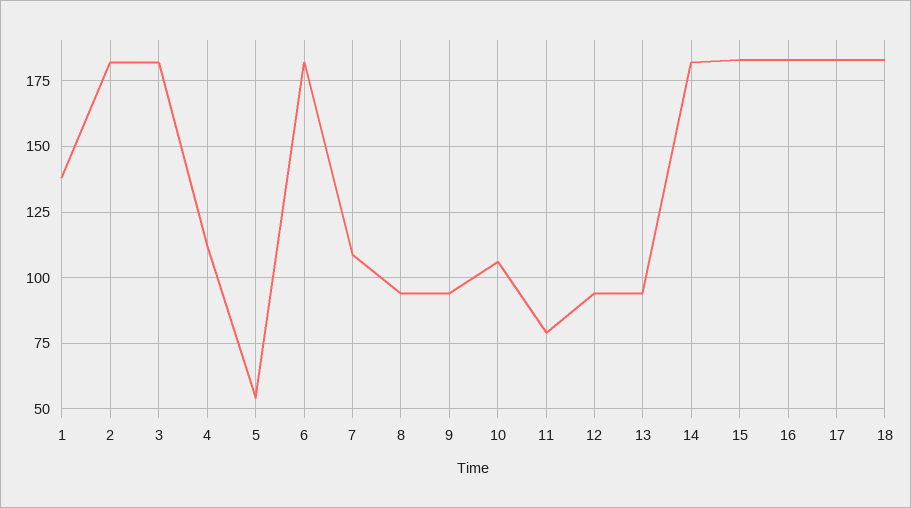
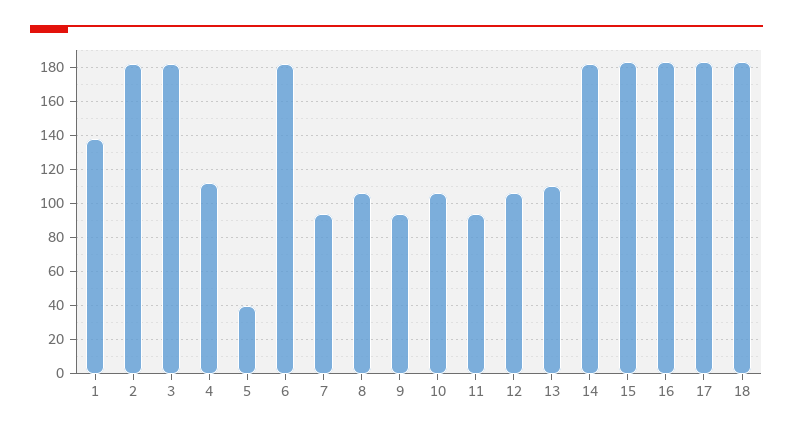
5: 55 -> 40
7: 110 -> 95
8: 95 -> 105
11: 80 -> 95
12: 95 -> 105
13: 95 -> 110

